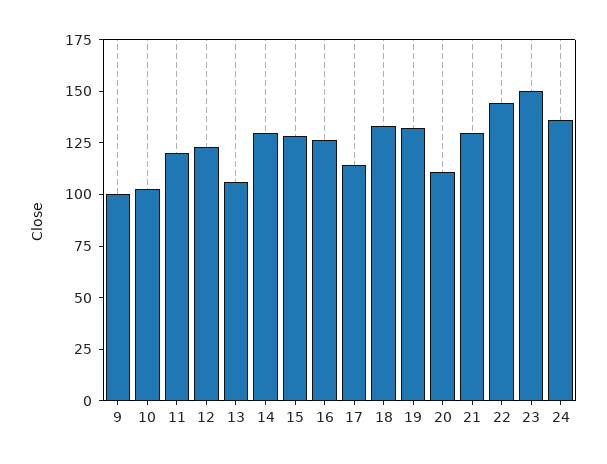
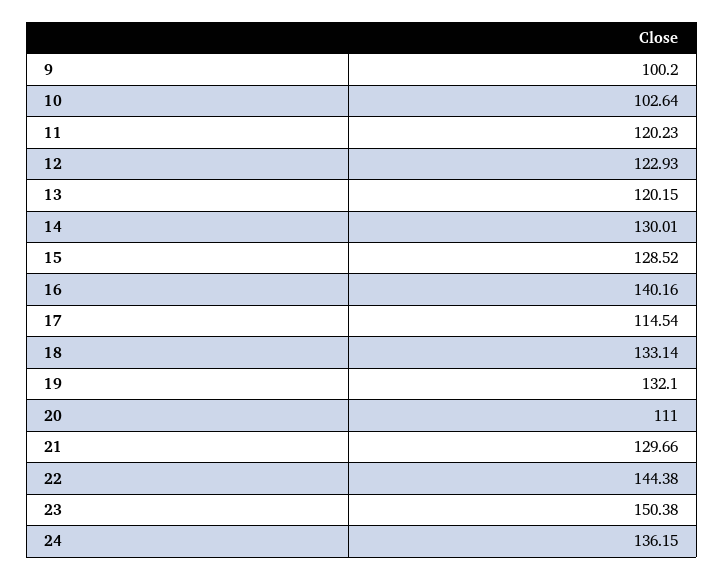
13: 105 -> 120.15
16: 125 -> 140.16

